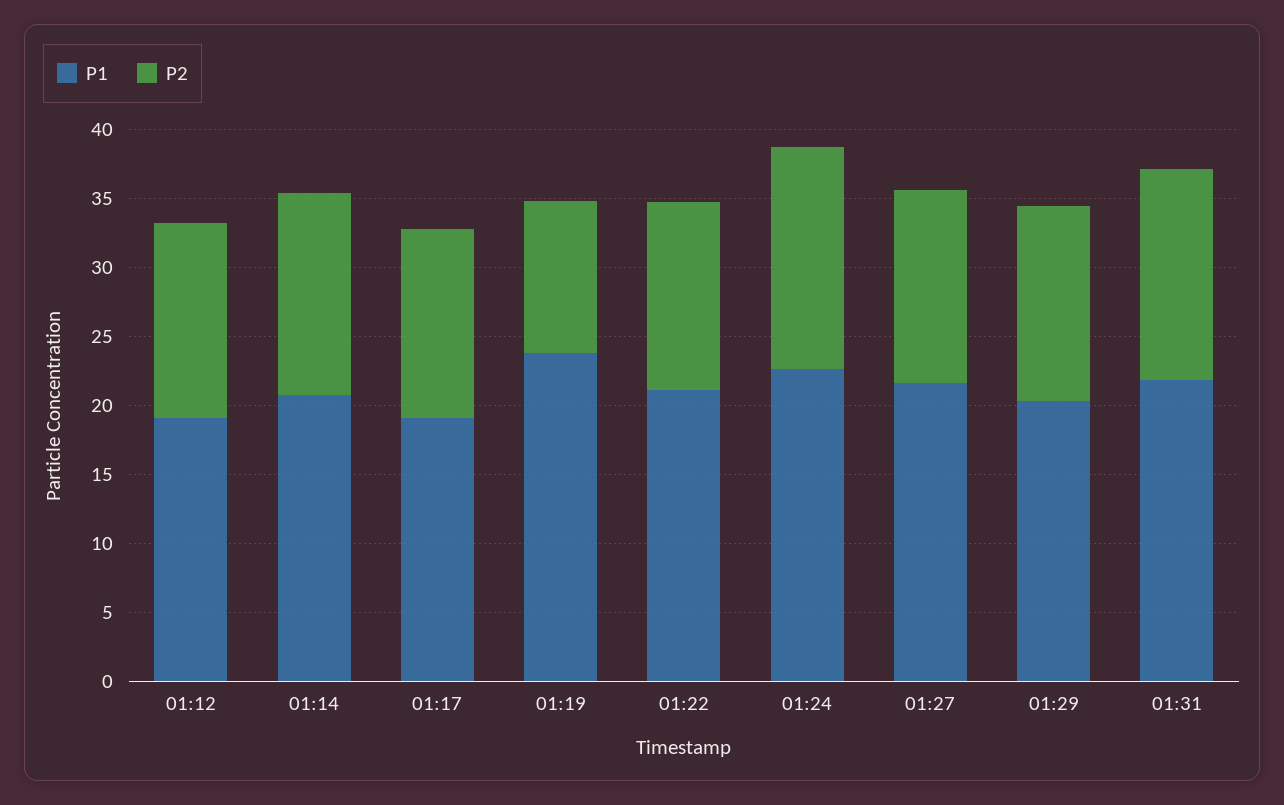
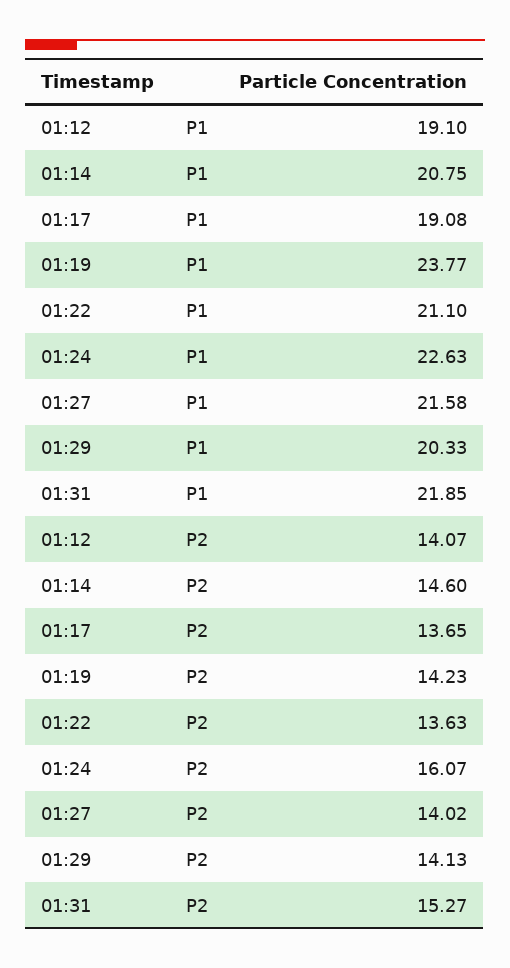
P2, 01:19: 11 -> 14.23

